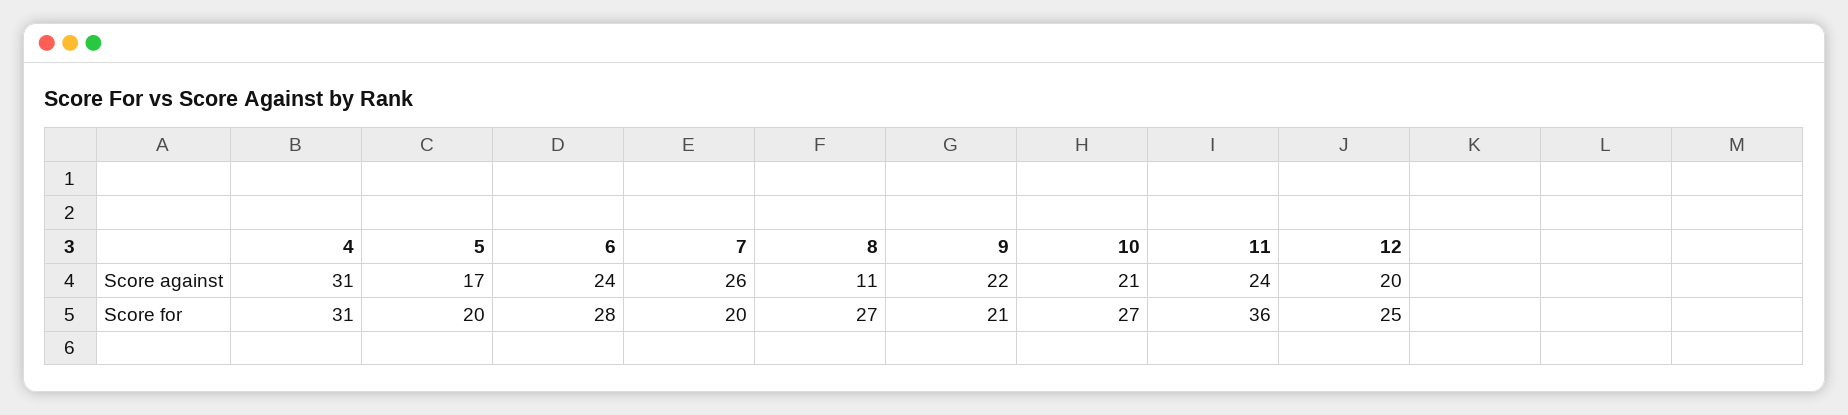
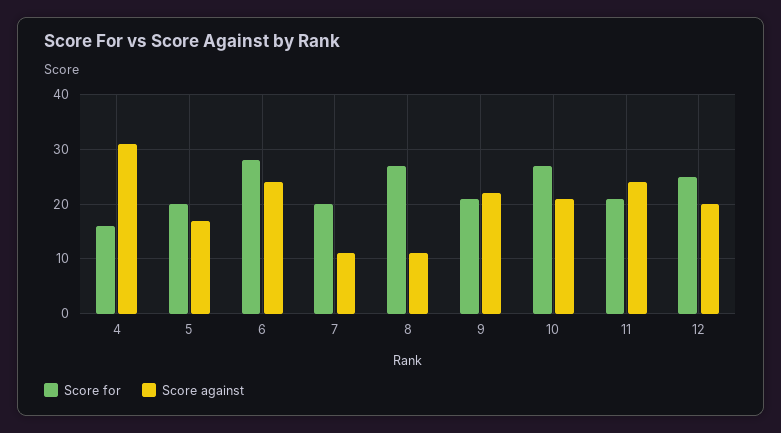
Score against, 7: 26 -> 10
Score for, 4: 31 -> 15
Score for, 11: 36 -> 20

